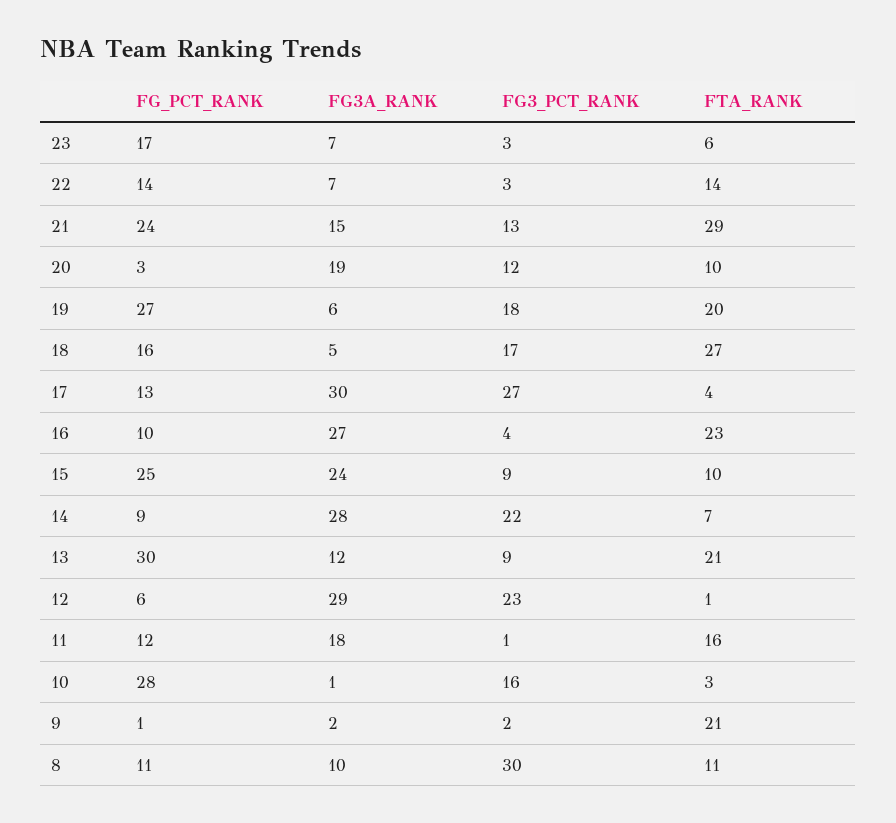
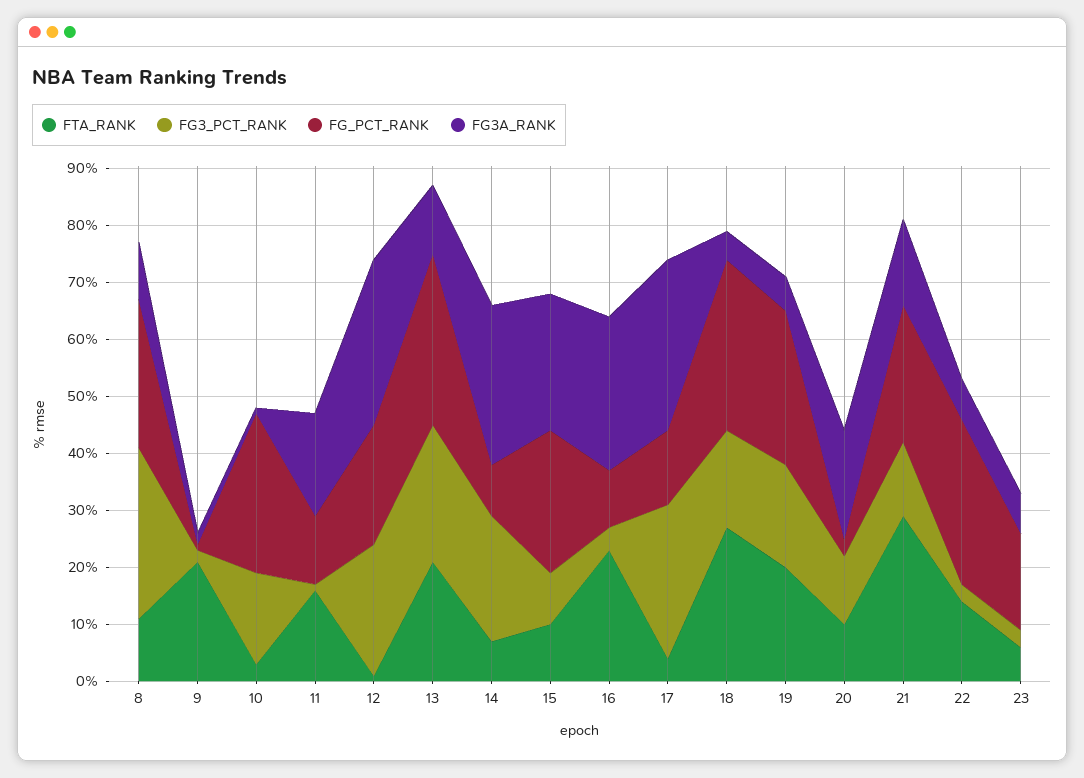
FG_PCT_RANK, 22: 14 -> 30
FG_PCT_RANK, 18: 16 -> 30
FG3_PCT_RANK, 13: 9 -> 25
FG_PCT_RANK, 12: 6 -> 20
FG_PCT_RANK, 8: 11 -> 25

